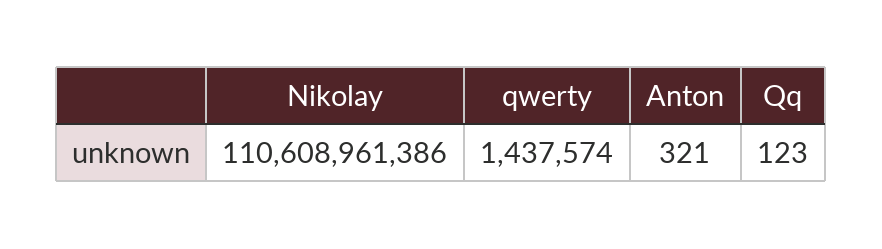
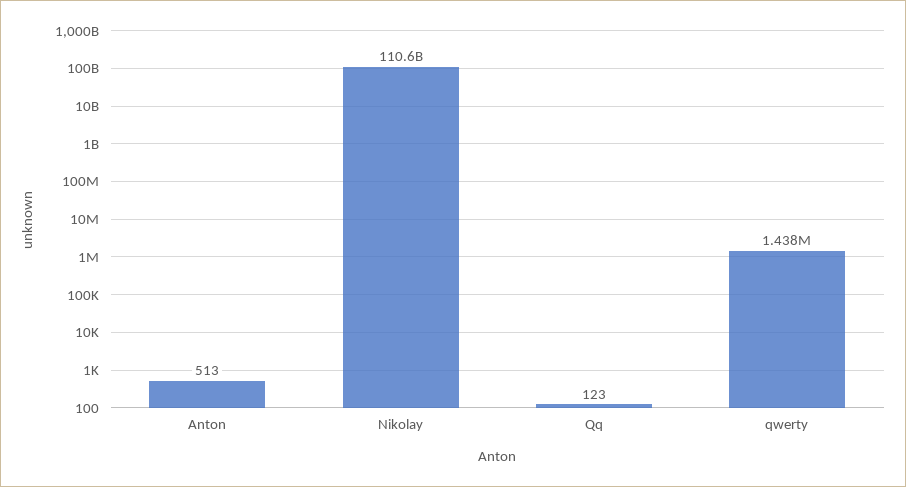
Anton: 321 -> 513

